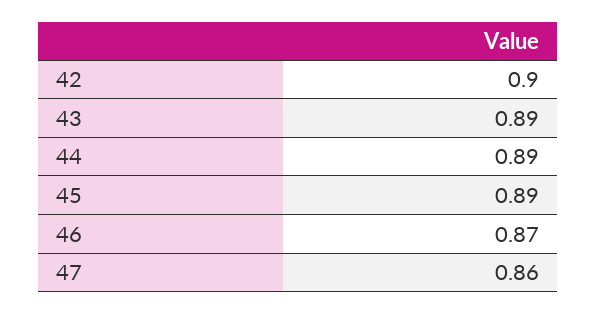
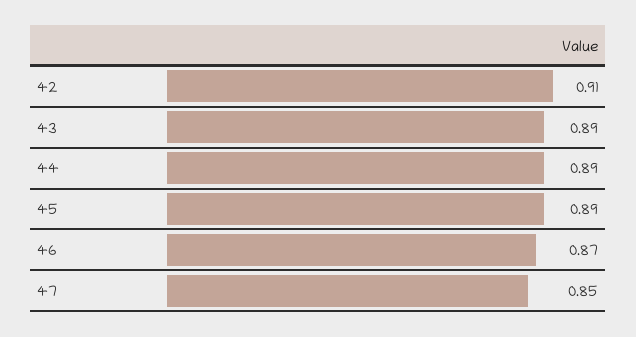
42: 0.9 -> 0.91
47: 0.86 -> 0.85

